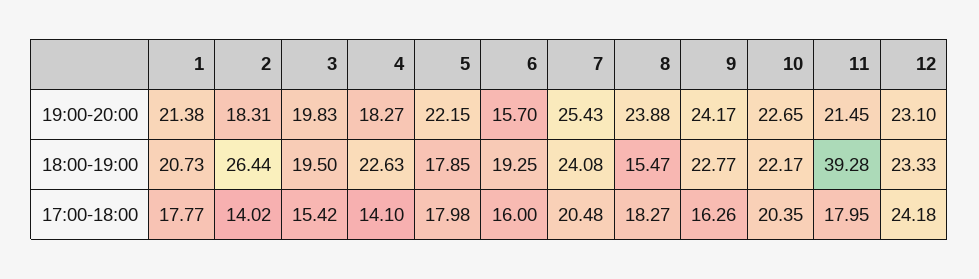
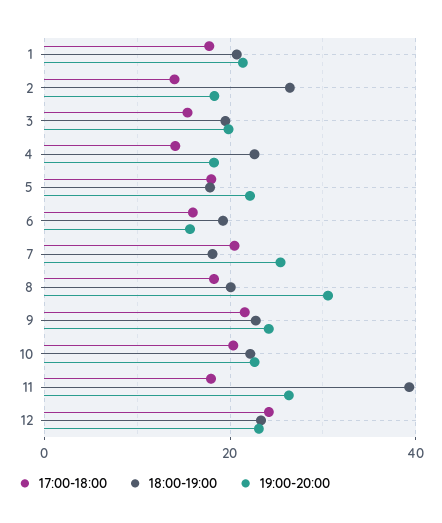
19:00-20:00, 8: 23.88 -> 30
19:00-20:00, 11: 21.45 -> 26
18:00-19:00, 7: 24.08 -> 18
18:00-19:00, 8: 15.47 -> 20
17:00-18:00, 9: 16.26 -> 22

